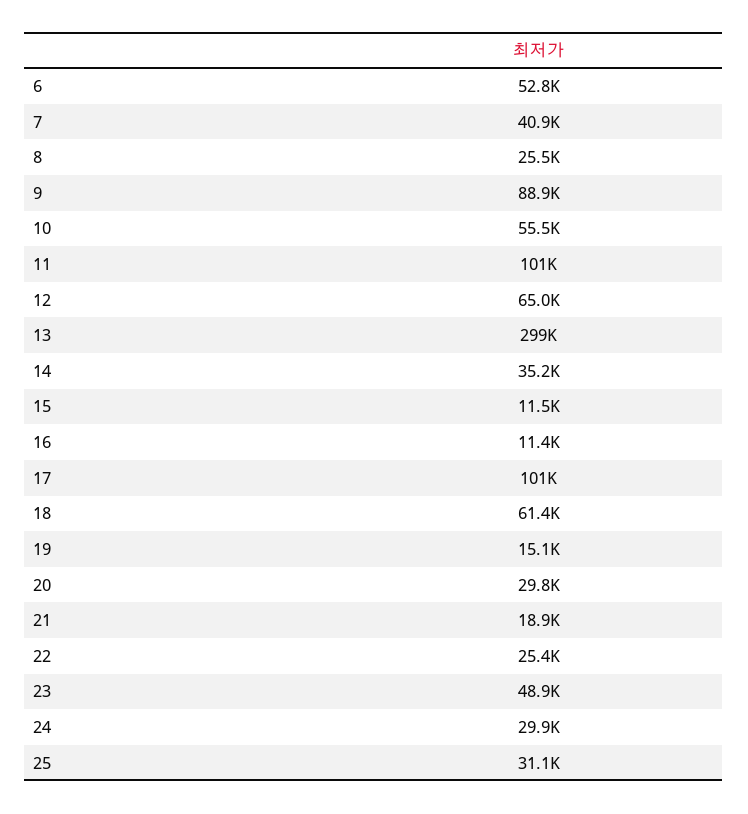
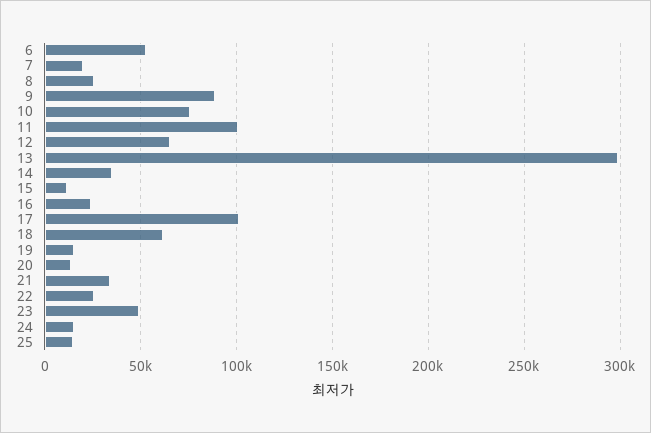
7: 40900 -> 20000
10: 55500 -> 75000
16: 11400 -> 25000
20: 29800 -> 15000
21: 18900 -> 35000
24: 29900 -> 15000
25: 31100 -> 15000

